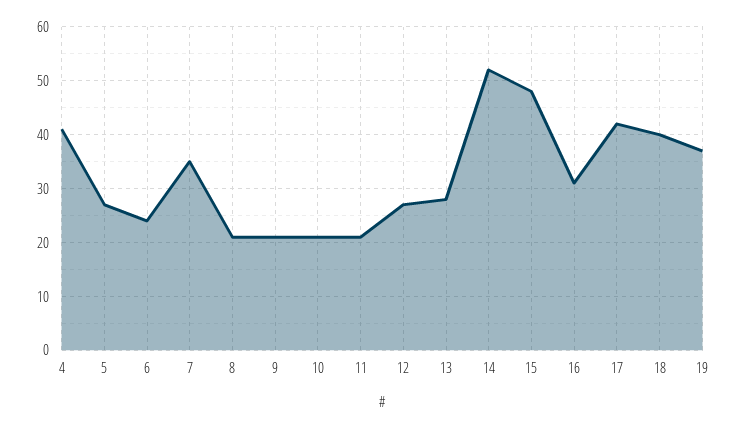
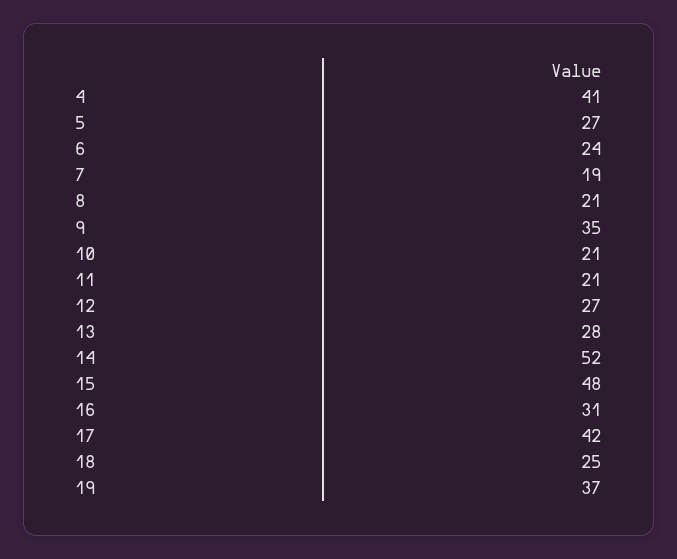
7: 35 -> 19
9: 20 -> 35
18: 40 -> 25

